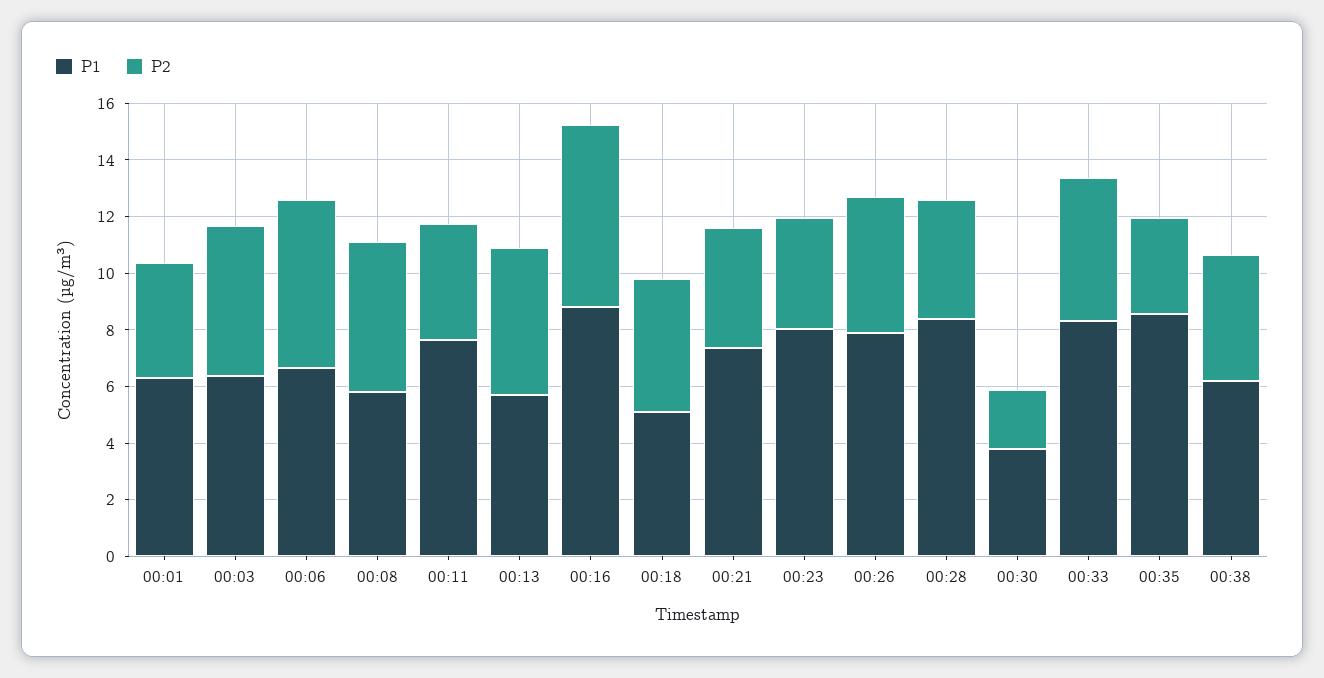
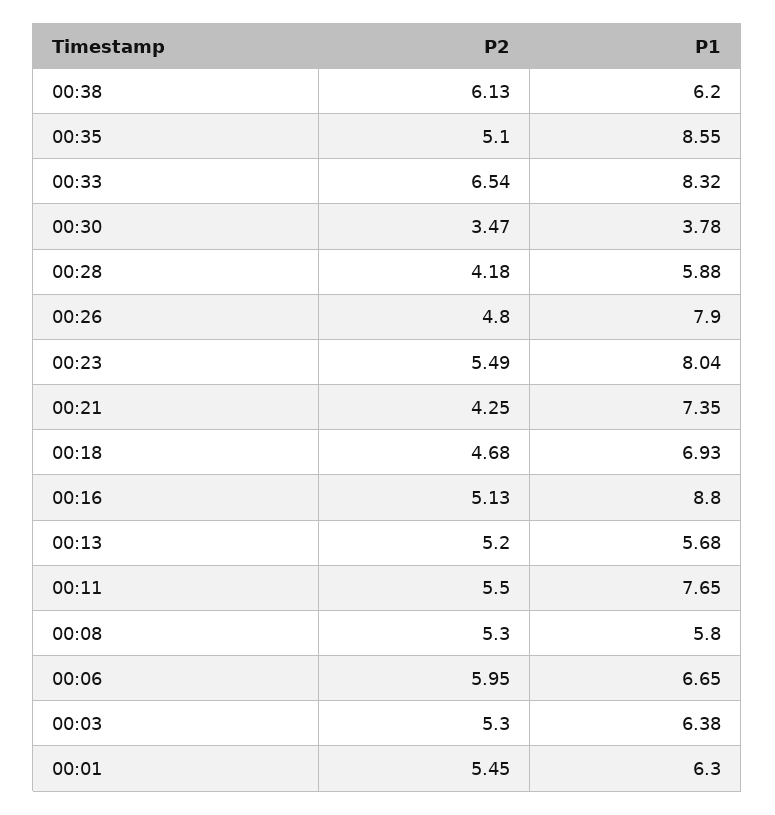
P2, 00:01: 4 -> 5.45
P2, 00:11: 4 -> 5.5
P2, 00:16: 6.5 -> 5.13
P1, 00:18: 5 -> 6.93
P2, 00:23: 4 -> 5.49
P1, 00:28: 8.5 -> 5.88
P2, 00:30: 2 -> 3.47
P2, 00:33: 5 -> 6.54
P2, 00:35: 3.5 -> 5.1
P2, 00:38: 4.5 -> 6.13

